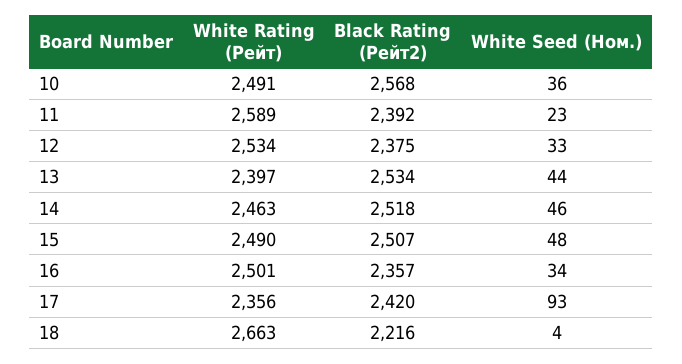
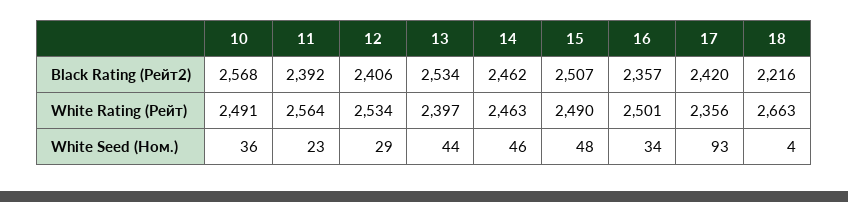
White Rating (Рейт), 11: 2589 -> 2564
Black Rating (Рейт2), 12: 2375 -> 2406
White Seed (Ном.), 12: 33 -> 29
Black Rating (Рейт2), 14: 2518 -> 2462

